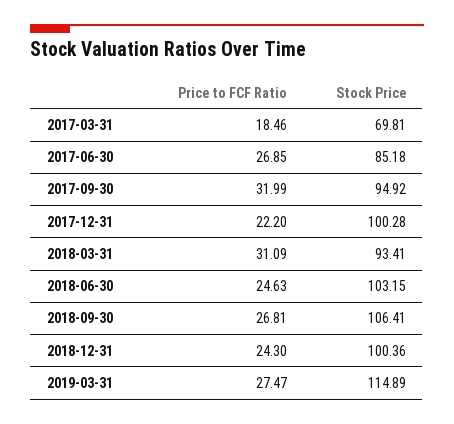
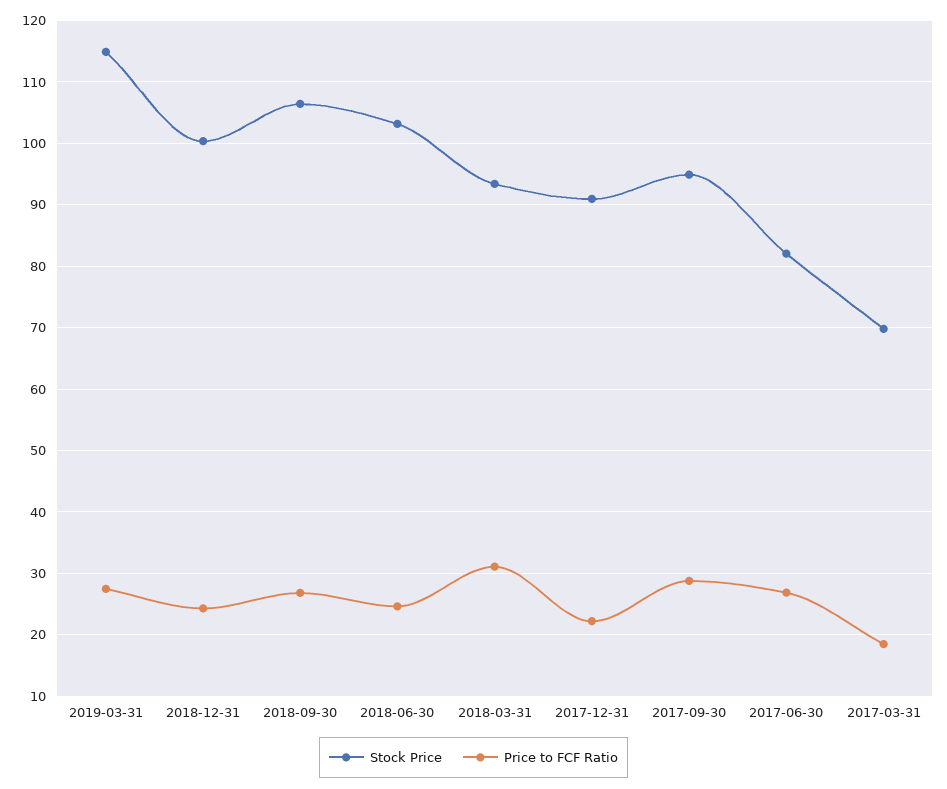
Stock Price, 2017-06-30: 85.18 -> 82
Price to FCF Ratio, 2017-09-30: 31.99 -> 29
Stock Price, 2017-12-31: 100.28 -> 91

